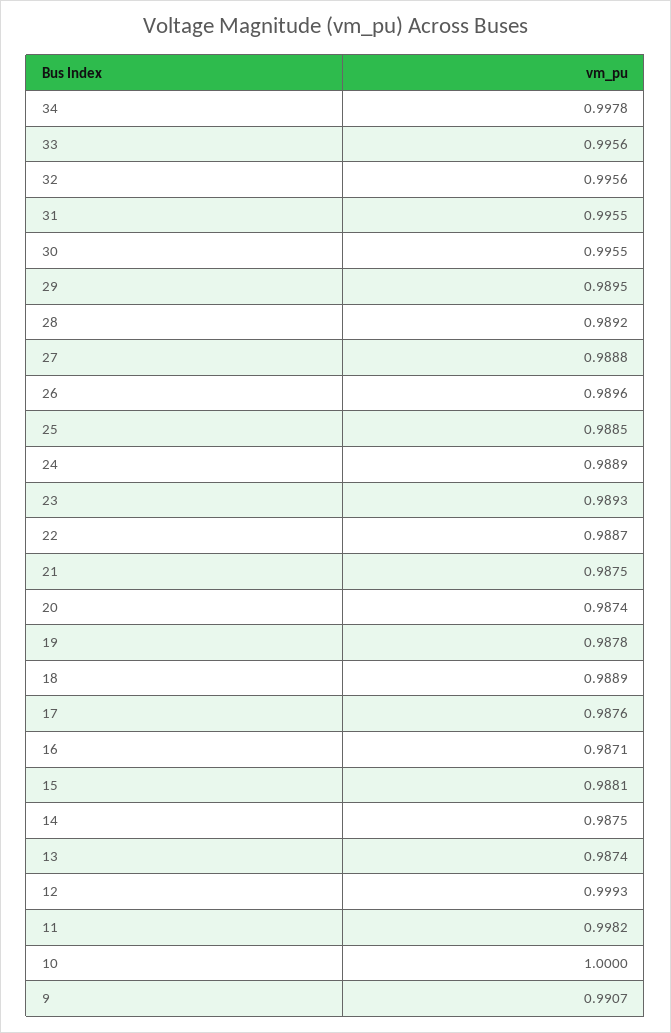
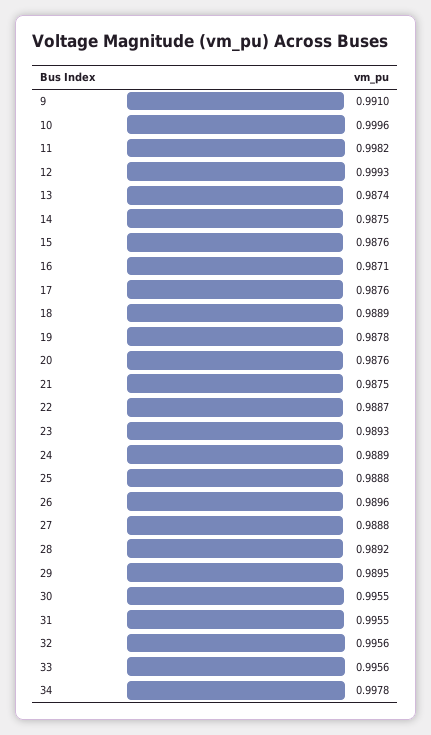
25: 0.9885 -> 0.9888
20: 0.9874 -> 0.9876
15: 0.9881 -> 0.9876
10: 1 -> 0.9996
9: 0.9907 -> 0.991

